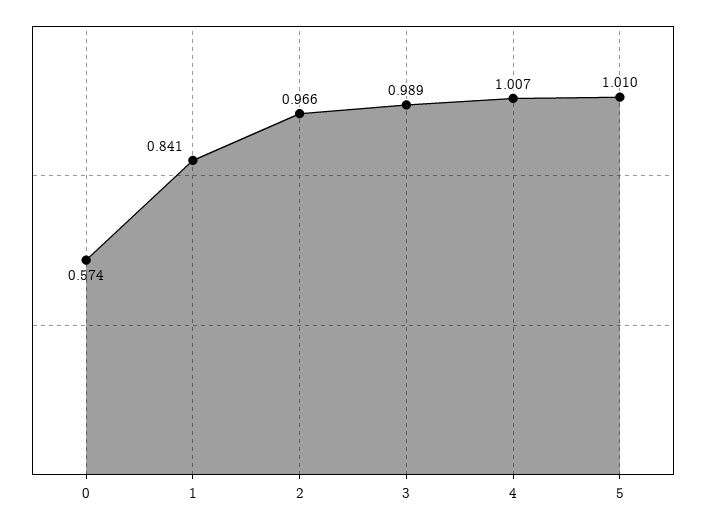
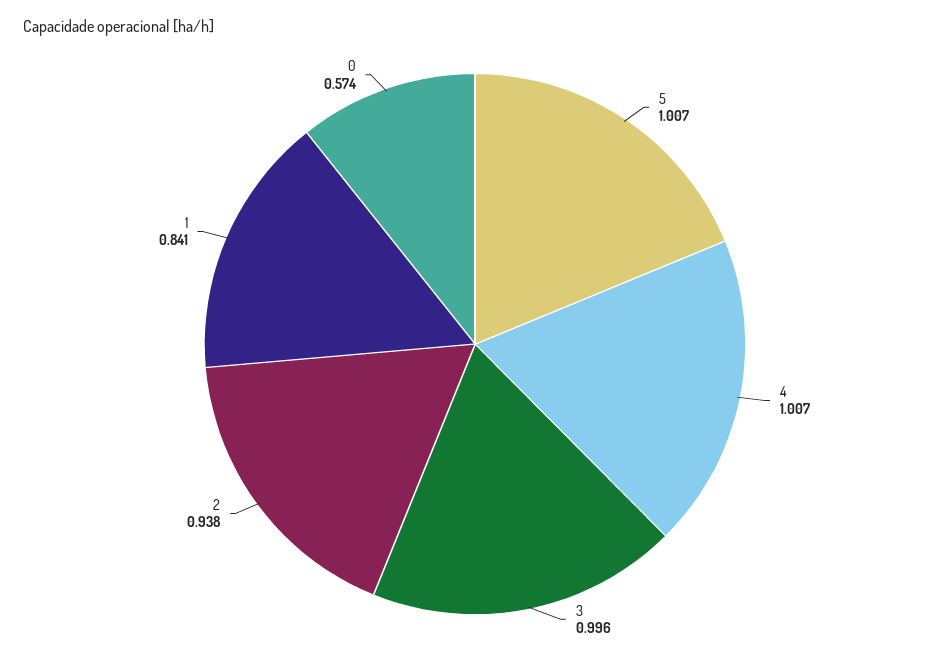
2: 0.966 -> 0.938
3: 0.989 -> 0.996
5: 1.01 -> 1.007

